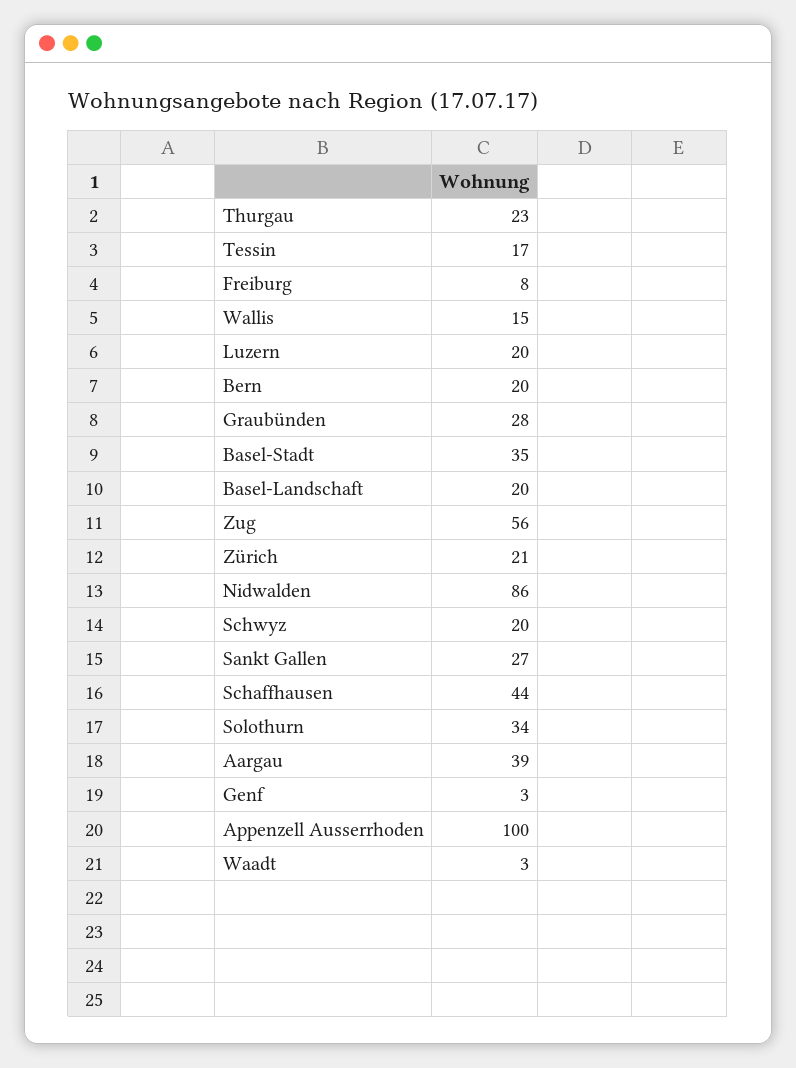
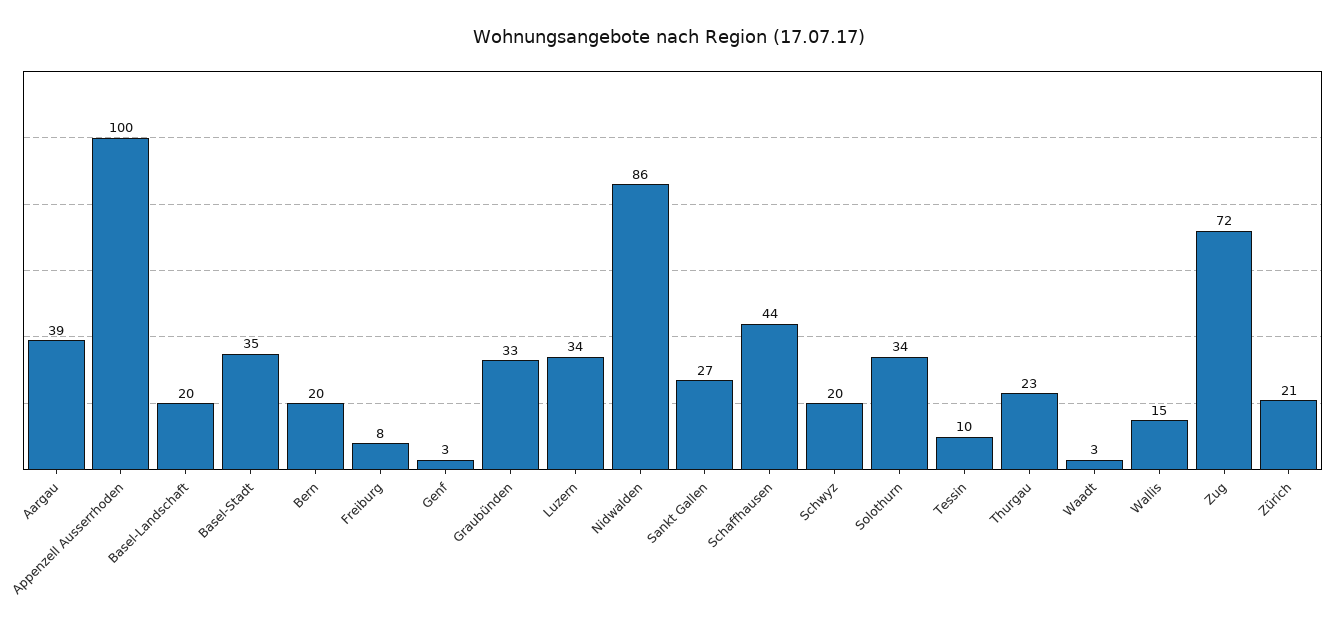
Tessin: 17 -> 10
Luzern: 20 -> 34
Graubünden: 28 -> 33
Zug: 56 -> 72

